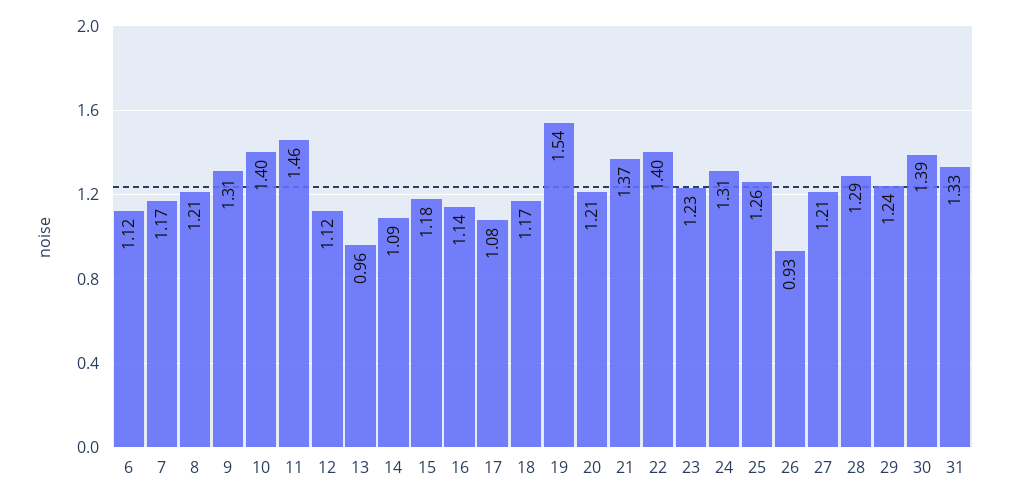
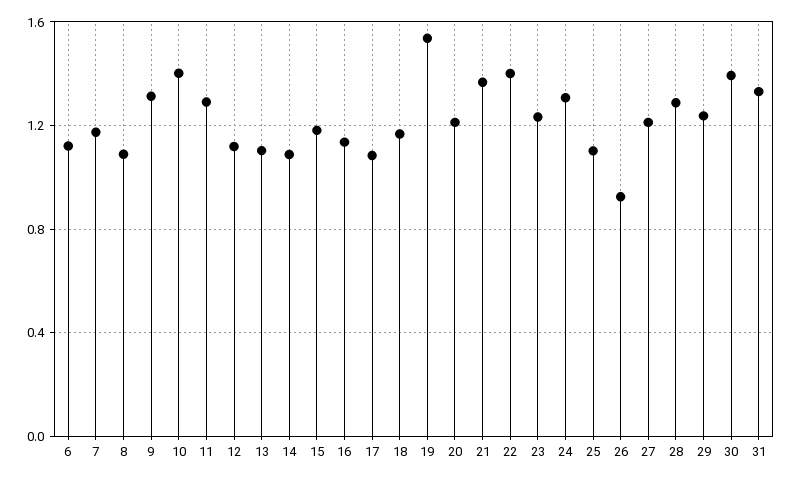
8: 1.21 -> 1.1
11: 1.46 -> 1.3
13: 0.96 -> 1.1
25: 1.26 -> 1.1

